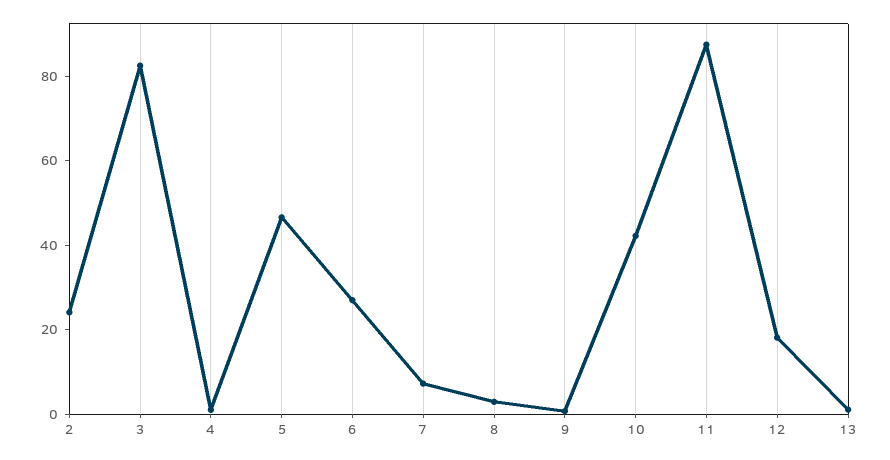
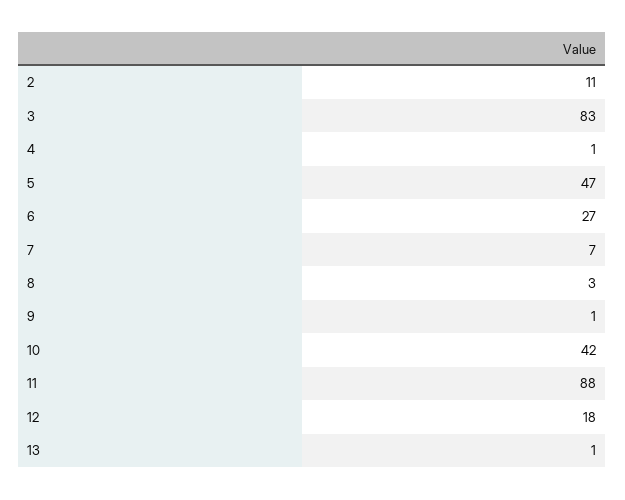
2: 25 -> 11

